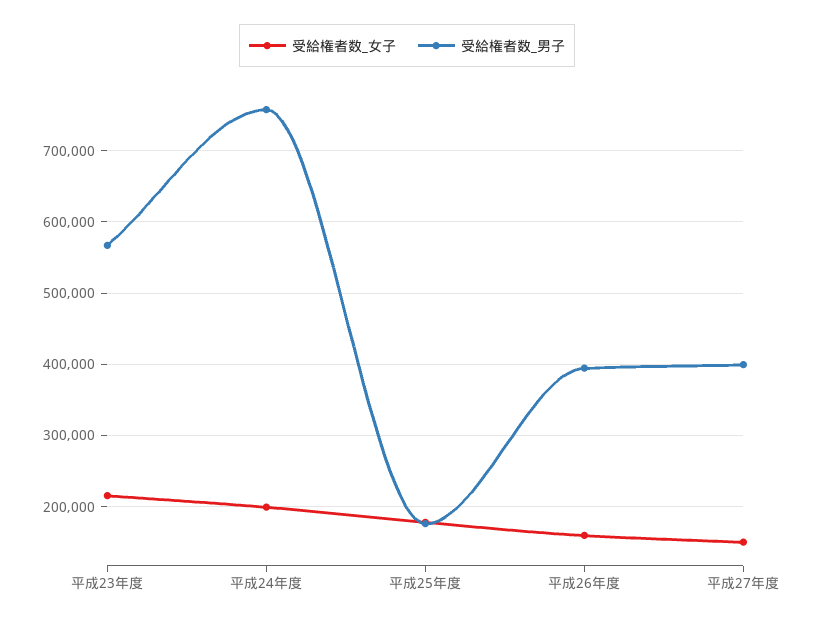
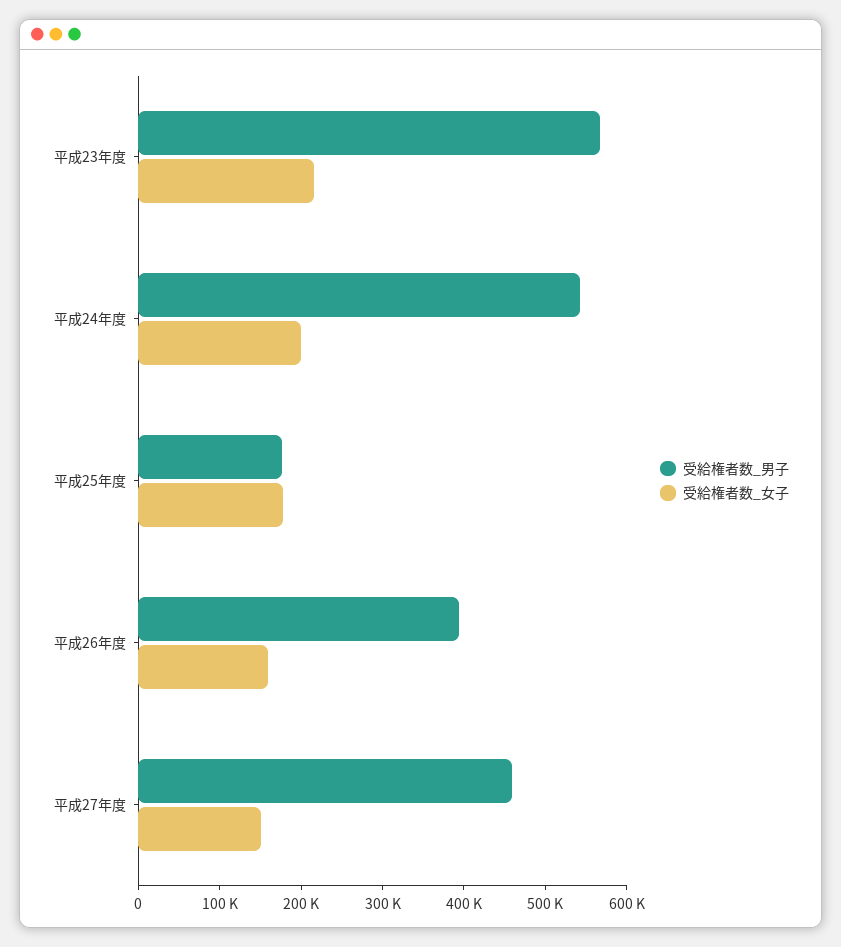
受給権者数_男子, 平成24年度: 760000 -> 540000
受給権者数_男子, 平成27年度: 400000 -> 460000

